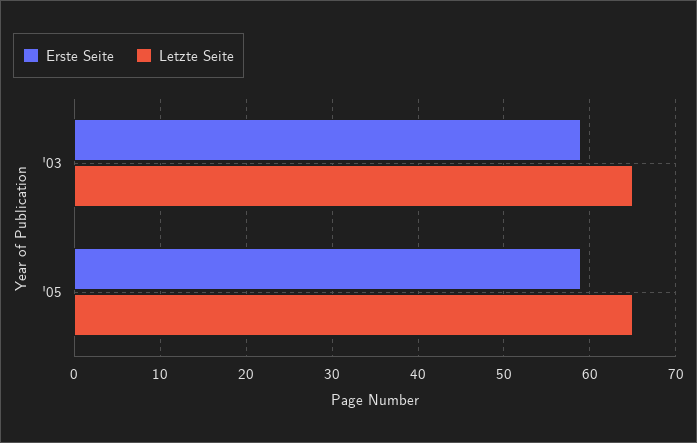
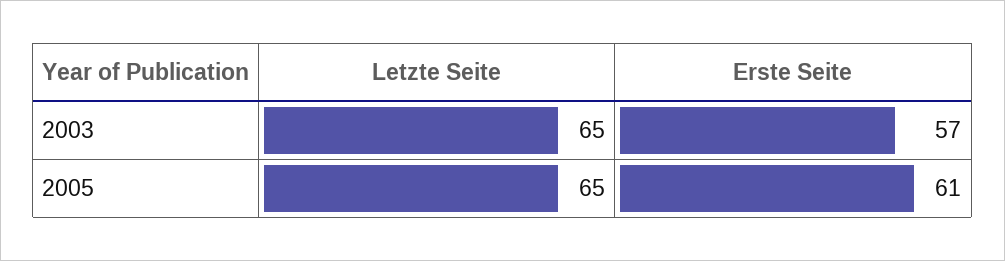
Erste Seite, '03: 59 -> 57
Erste Seite, '05: 59 -> 61

